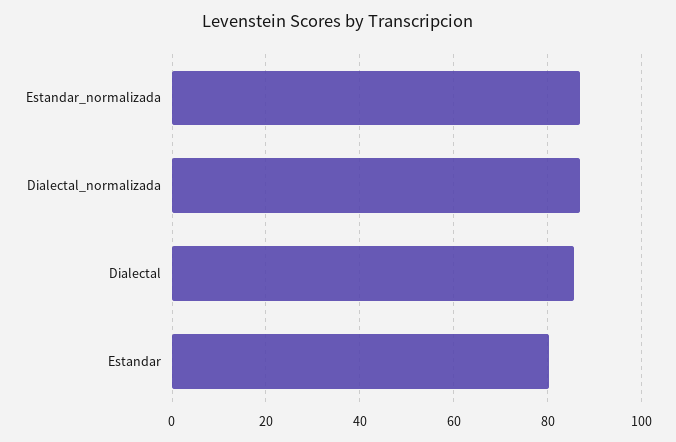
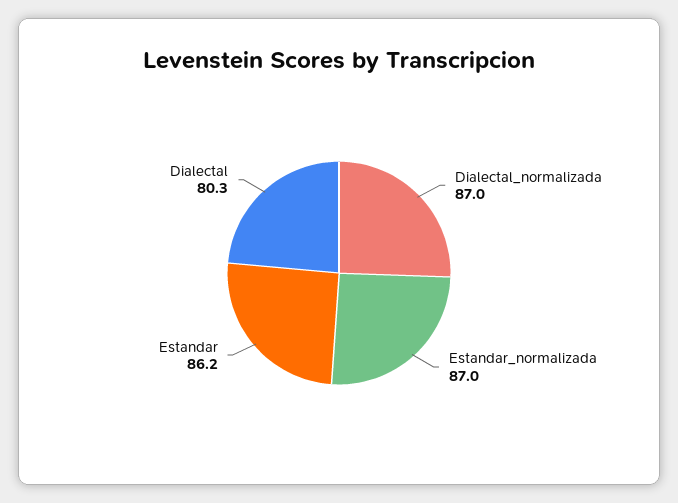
Dialectal: 86 -> 80.3
Estandar: 80 -> 86.2

